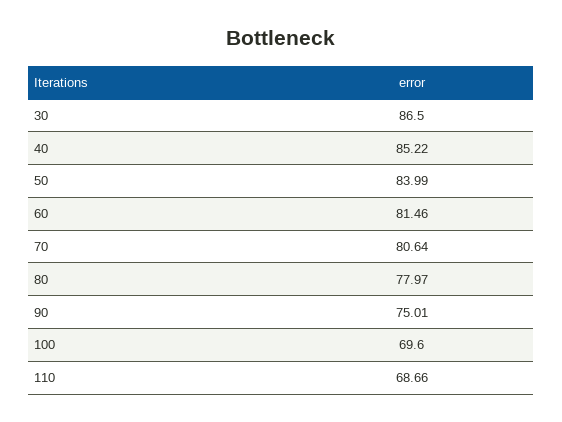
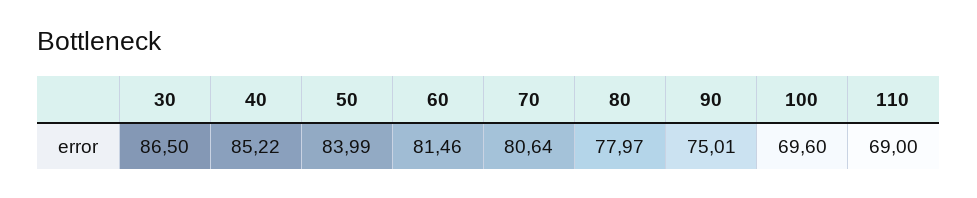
110: 68.66 -> 69

